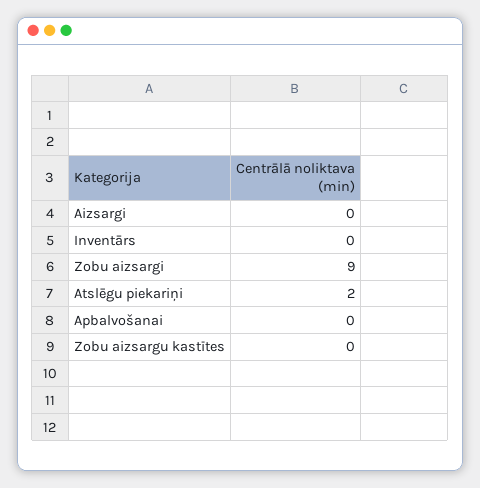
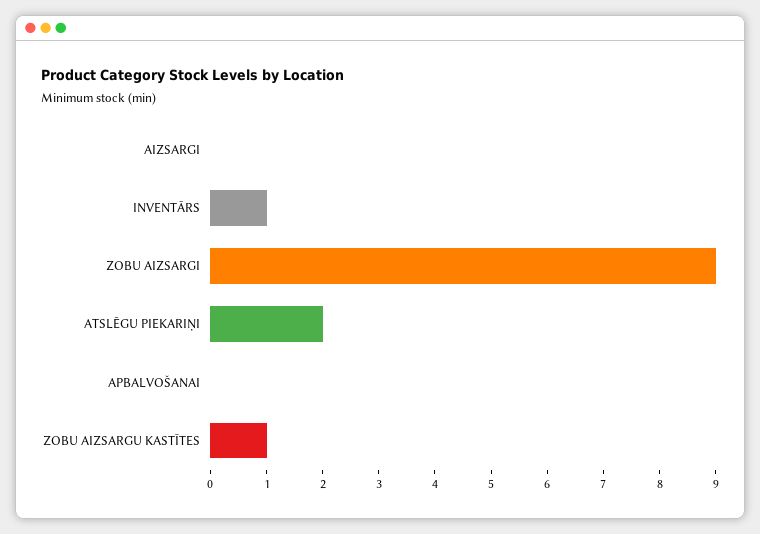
Inventārs: 0 -> 1
Zobu aizsargu kastītes: 0 -> 1

